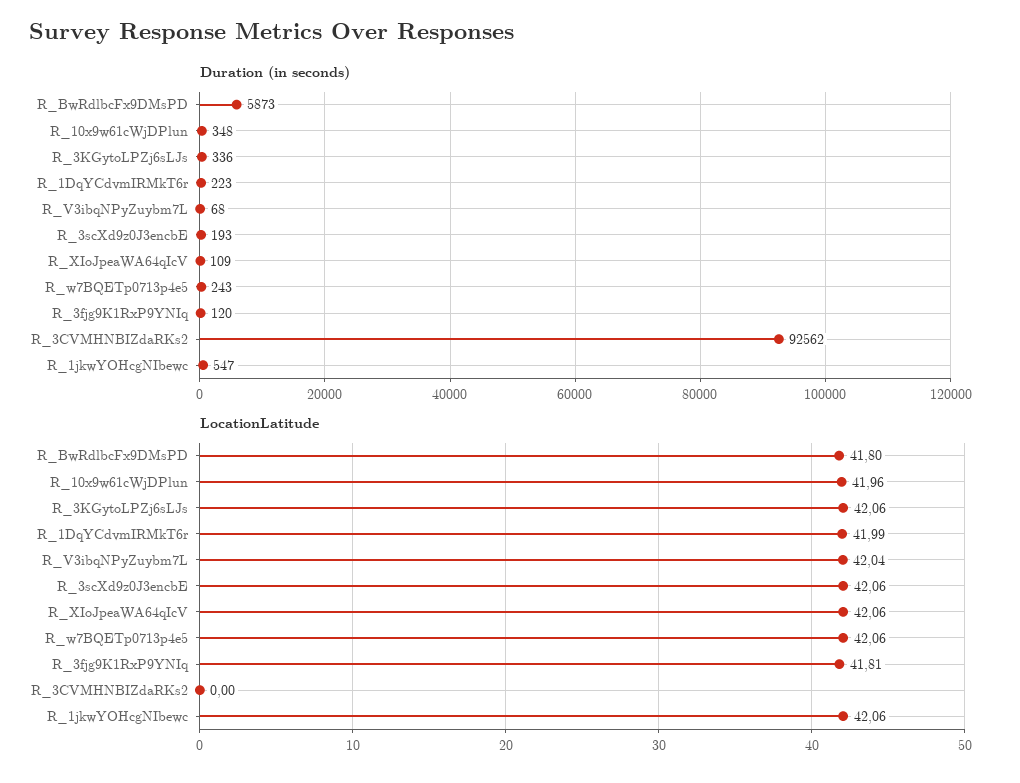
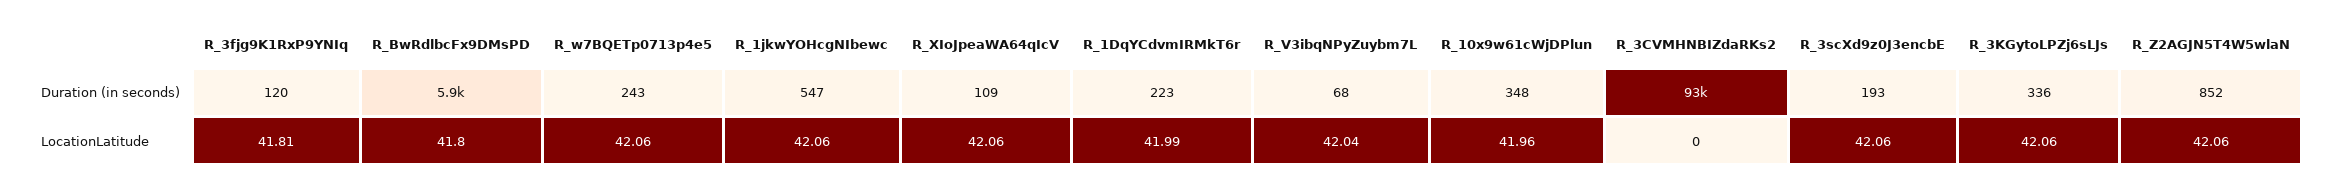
Duration (in seconds), R_Z2AGJN5T4W5wlaN: none -> 852
LocationLatitude, R_Z2AGJN5T4W5wlaN: none -> 42.06

